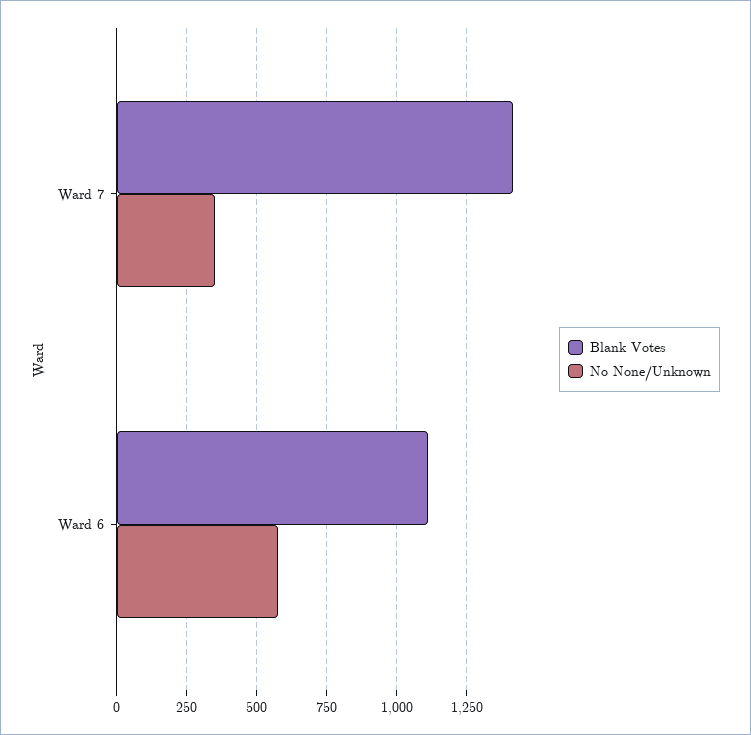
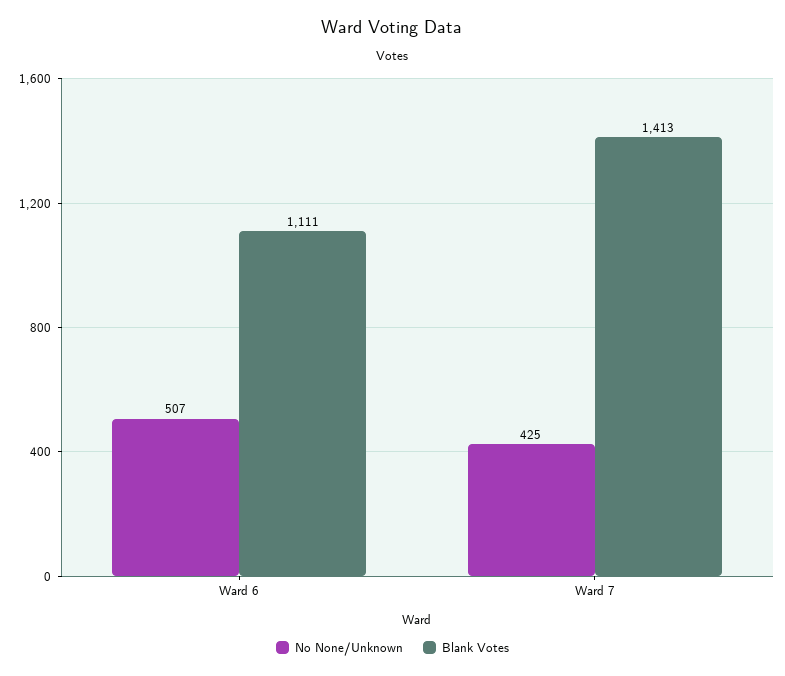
No None/Unknown, Ward 7: 350 -> 425
No None/Unknown, Ward 6: 575 -> 507

